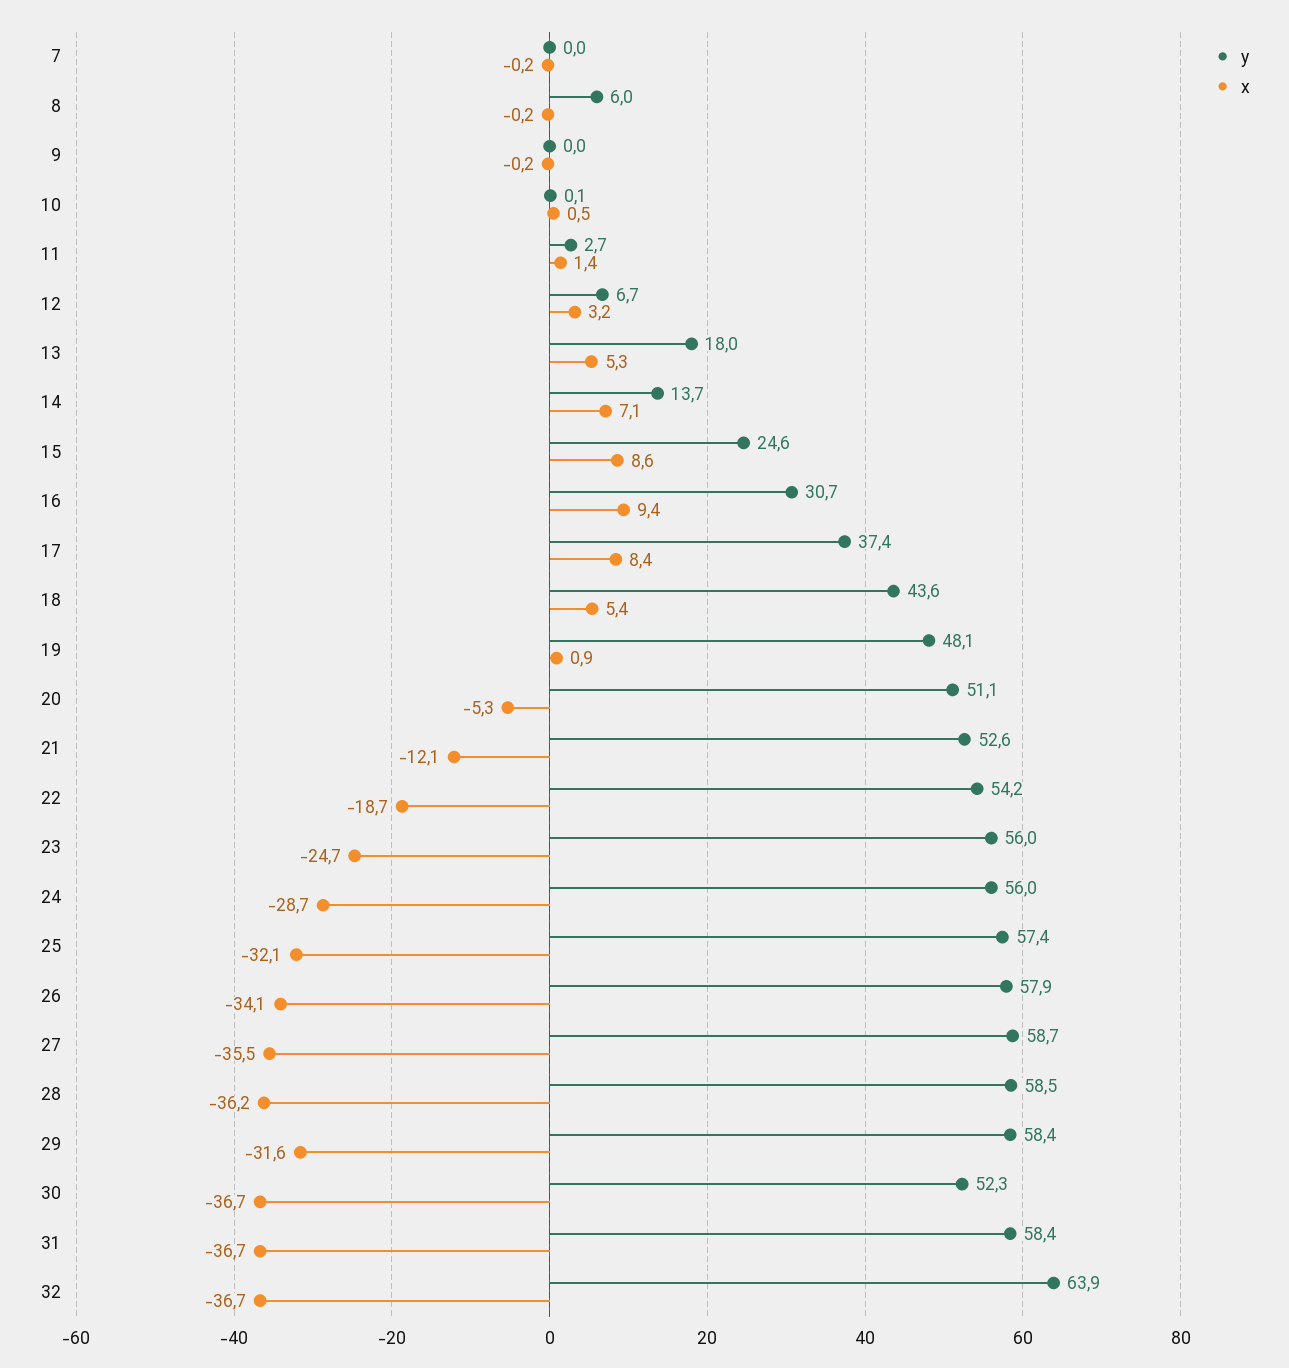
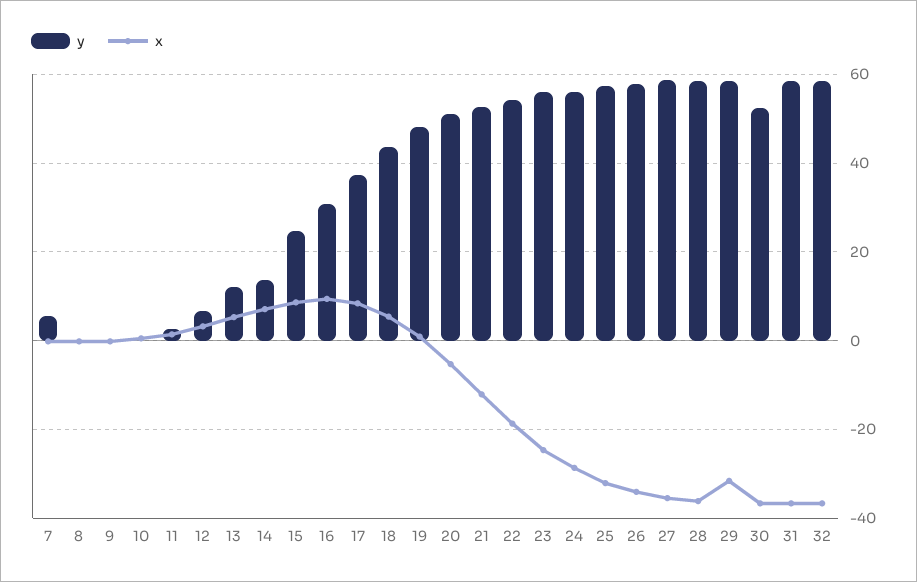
y, 7: 0 -> 6
y, 8: 6 -> 0
y, 13: 18 -> 12
y, 32: 63.9 -> 58

